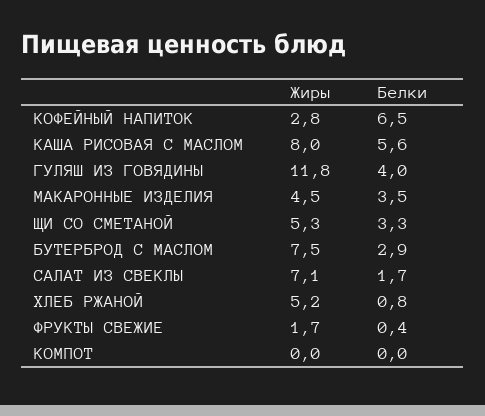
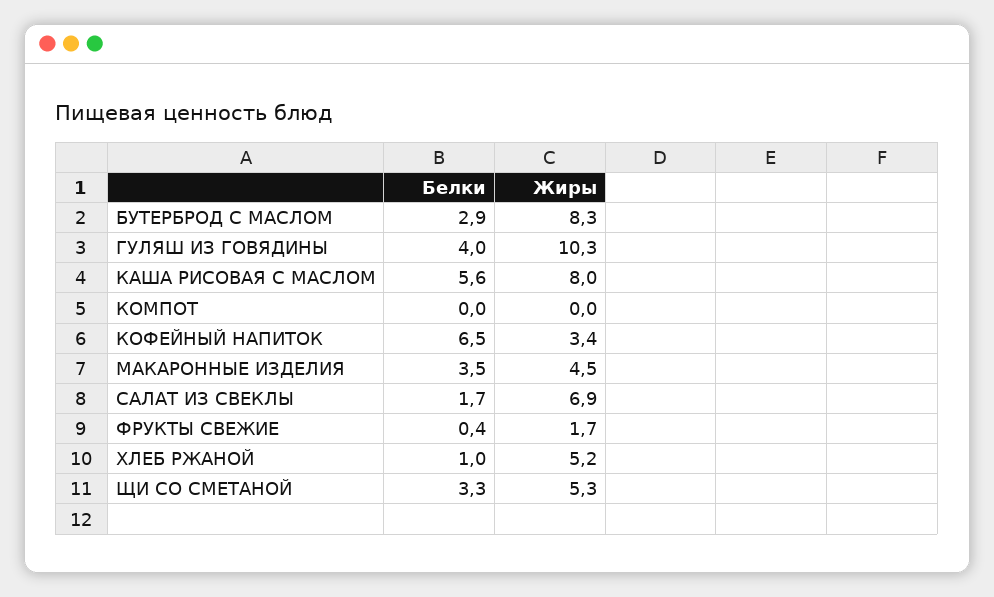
Жиры, КОФЕЙНЫЙ НАПИТОК: 2.8 -> 3.4
Жиры, ГУЛЯШ ИЗ ГОВЯДИНЫ: 11.8 -> 10.3
Жиры, БУТЕРБРОД С МАСЛОМ: 7.5 -> 8.3
Жиры, САЛАТ ИЗ СВЕКЛЫ: 7.1 -> 6.9
Белки, ХЛЕБ РЖАНОЙ: 0.8 -> 1

